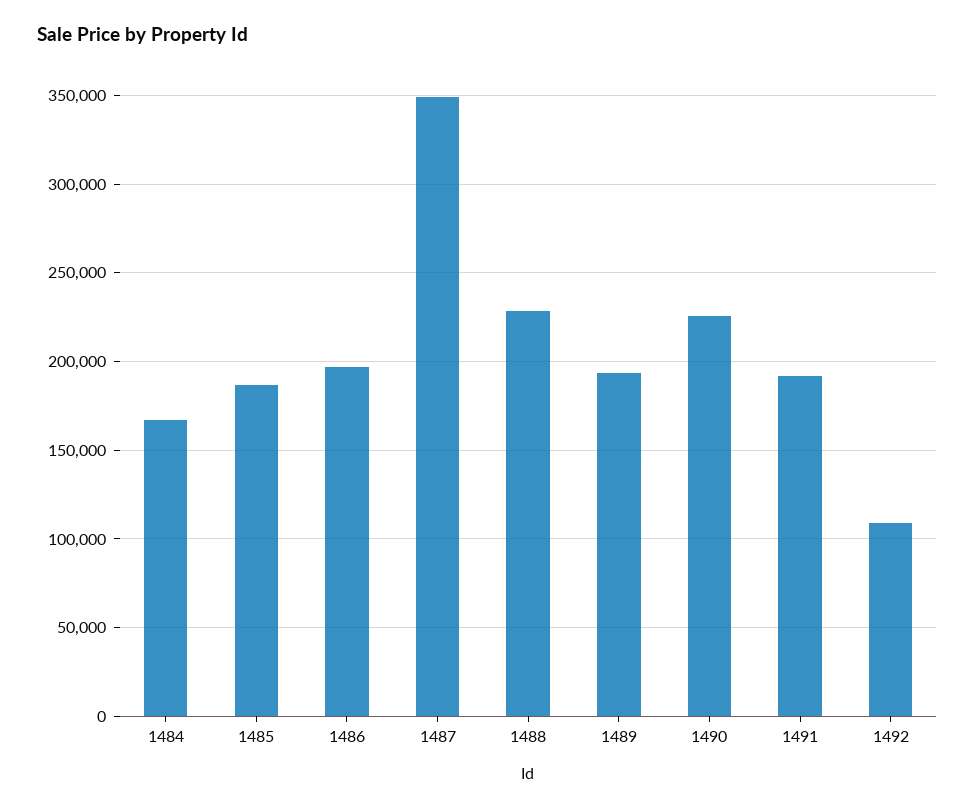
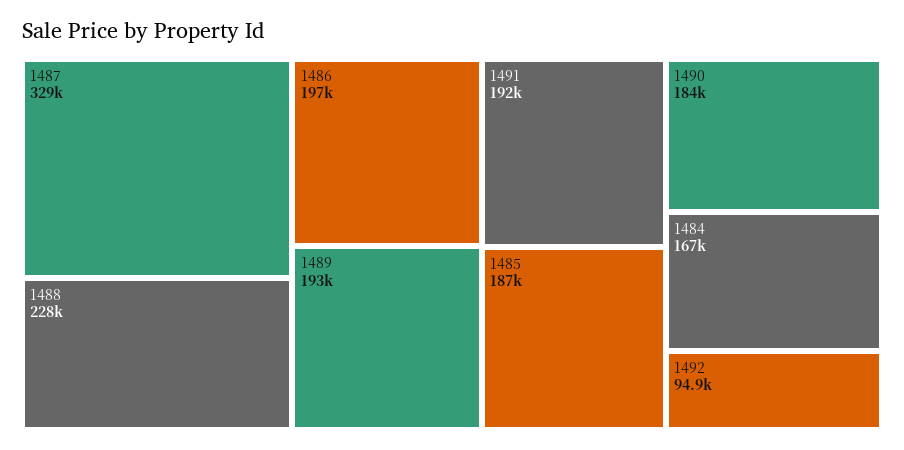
1487: 350000 -> 329000
1490: 225000 -> 184000
1492: 110000 -> 94900

